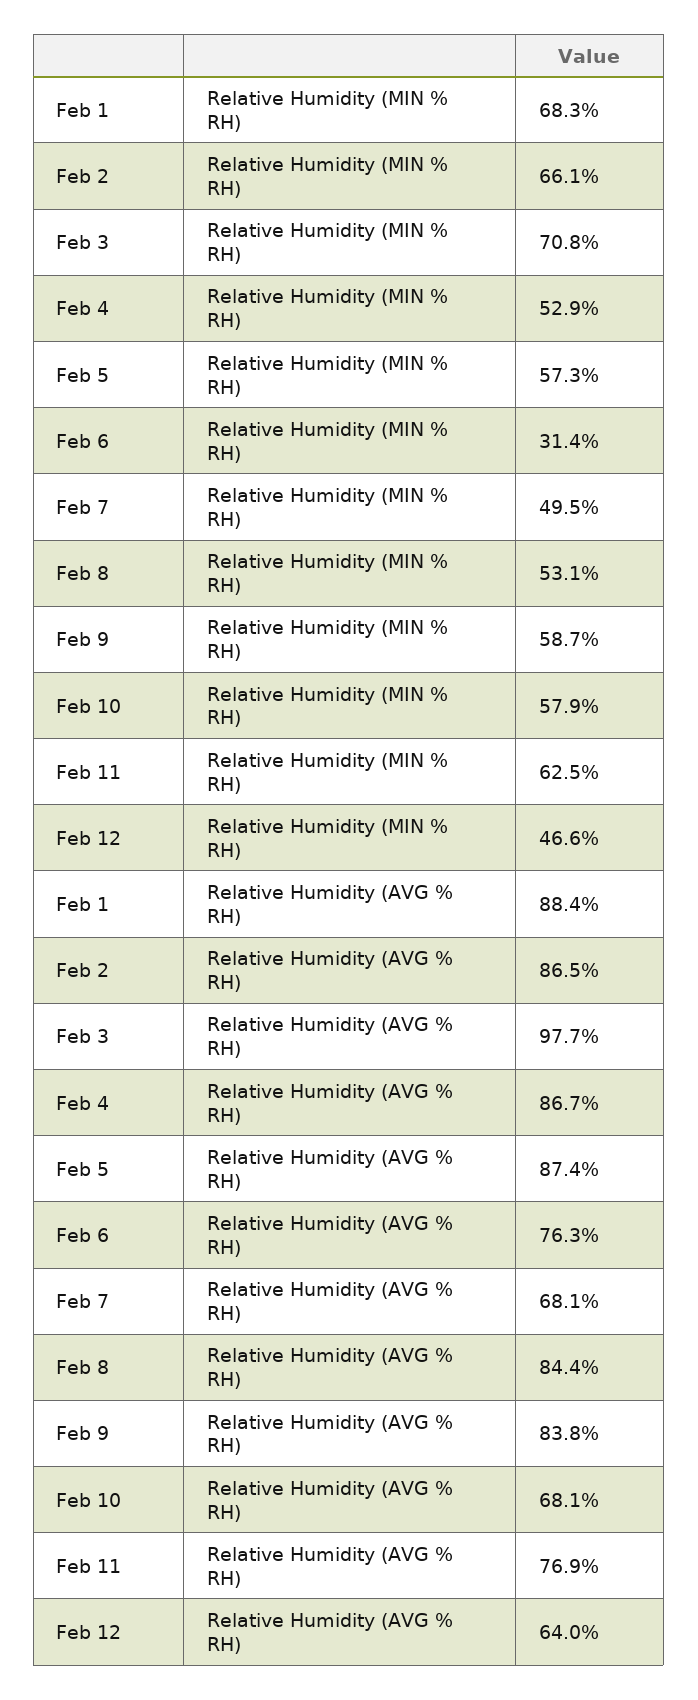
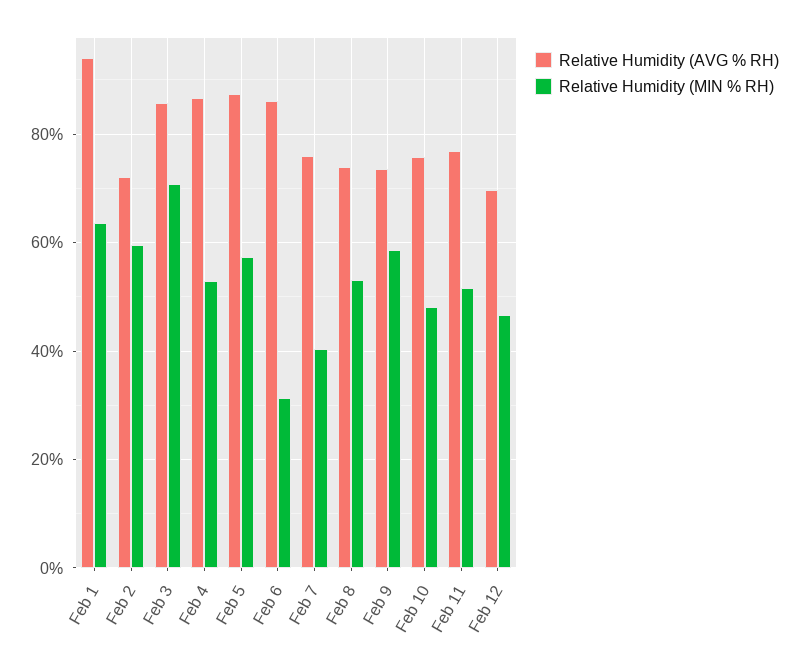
Relative Humidity (MIN % RH), Feb 1: 68.3 -> 64
Relative Humidity (MIN % RH), Feb 2: 66.1 -> 60
Relative Humidity (MIN % RH), Feb 7: 49.5 -> 40
Relative Humidity (MIN % RH), Feb 10: 57.9 -> 48
Relative Humidity (MIN % RH), Feb 11: 62.5 -> 52
Relative Humidity (AVG % RH), Feb 1: 88.4 -> 94
Relative Humidity (AVG % RH), Feb 2: 86.5 -> 72
Relative Humidity (AVG % RH), Feb 3: 97.7 -> 86
Relative Humidity (AVG % RH), Feb 6: 76.3 -> 86
Relative Humidity (AVG % RH), Feb 7: 68.1 -> 76
Relative Humidity (AVG % RH), Feb 8: 84.4 -> 74
Relative Humidity (AVG % RH), Feb 9: 83.8 -> 74
Relative Humidity (AVG % RH), Feb 10: 68.1 -> 76
Relative Humidity (AVG % RH), Feb 12: 64 -> 70

